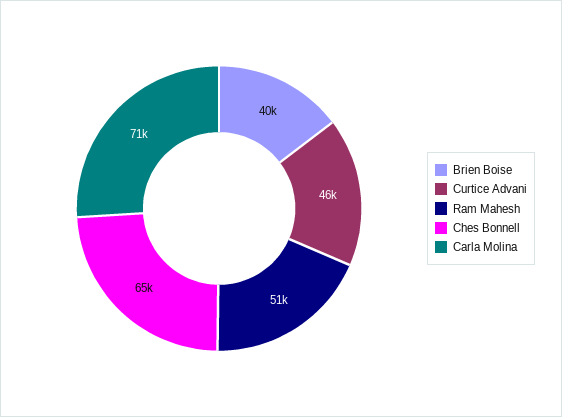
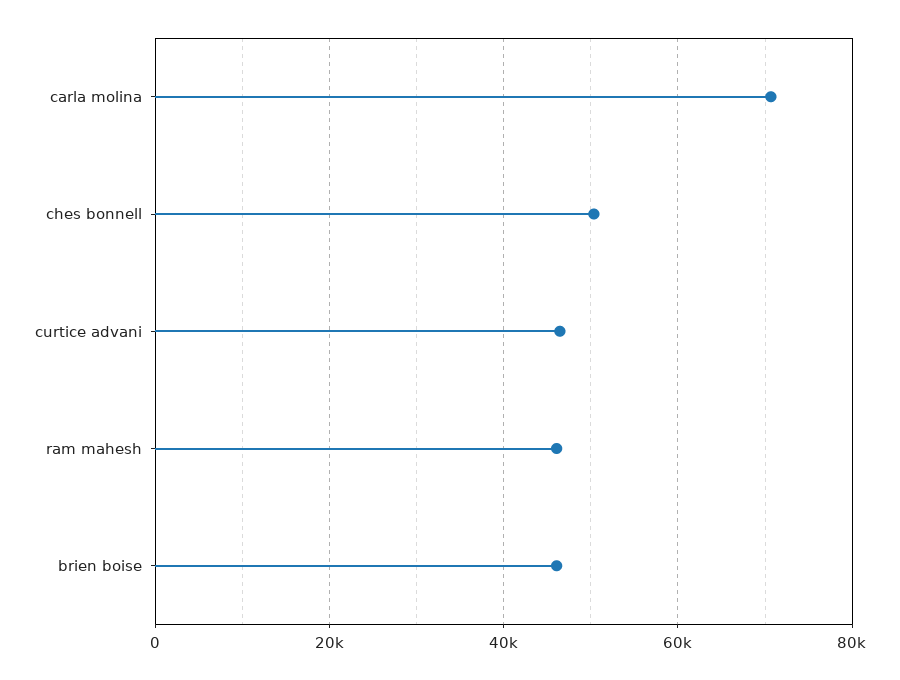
Brien Boise: 40000 -> 46000
Ram Mahesh: 51000 -> 46000
Ches Bonnell: 65000 -> 50000

